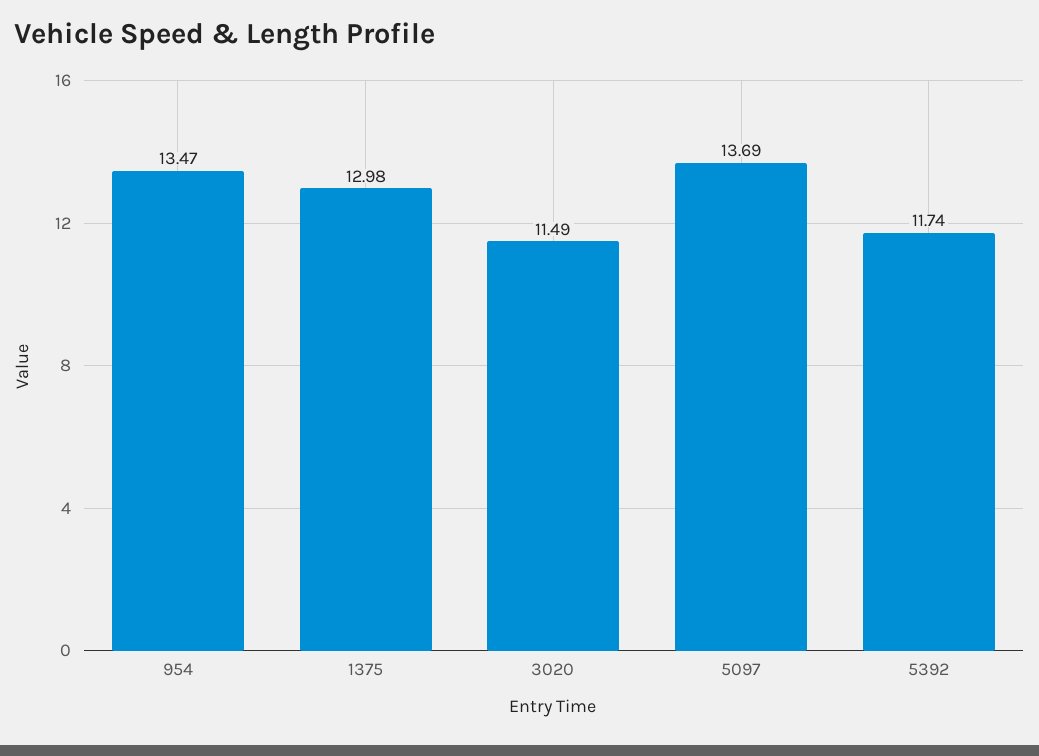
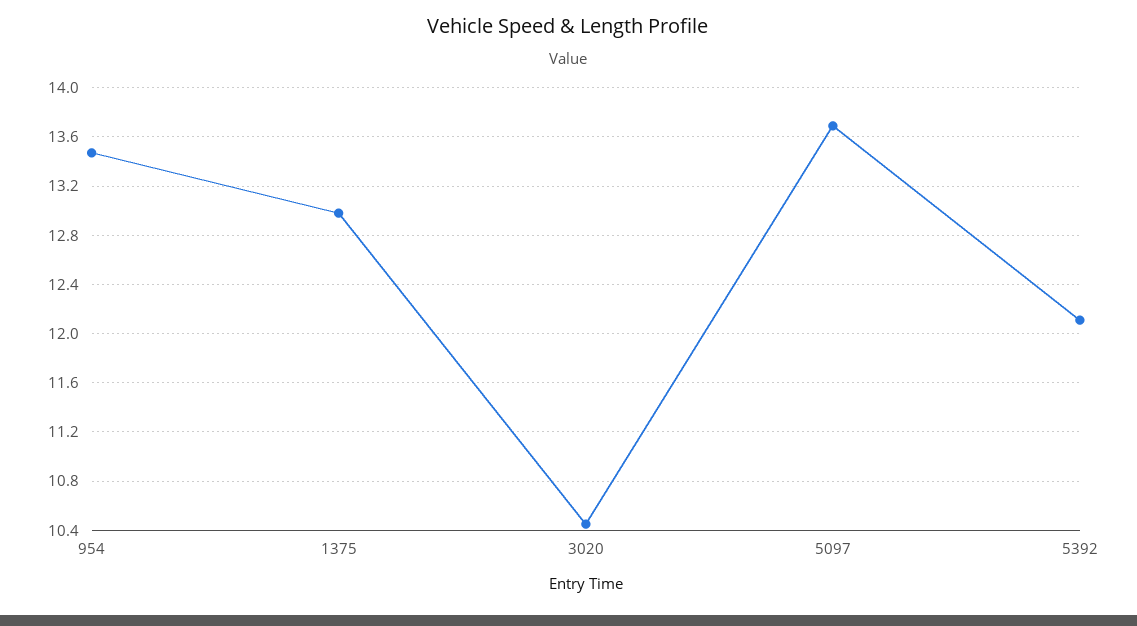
3020: 11.49 -> 10.45
5392: 11.74 -> 12.1

